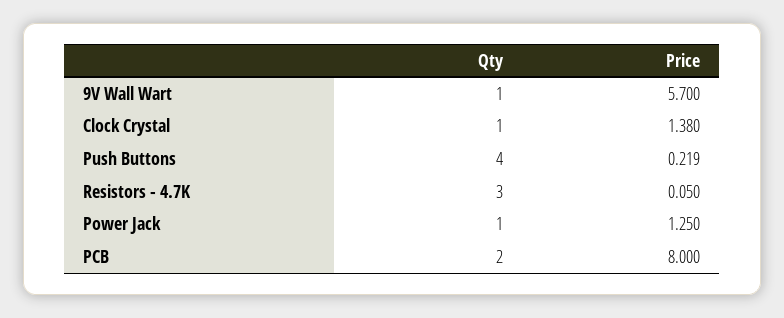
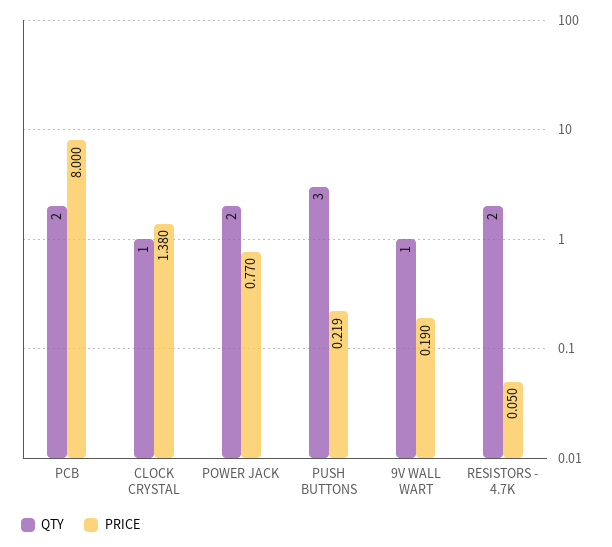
Price, 9V Wall Wart: 5.7 -> 0.19
Qty, Push Buttons: 4 -> 3
Qty, Resistors - 4.7K: 3 -> 2
Qty, Power Jack: 1 -> 2
Price, Power Jack: 1.25 -> 0.77

